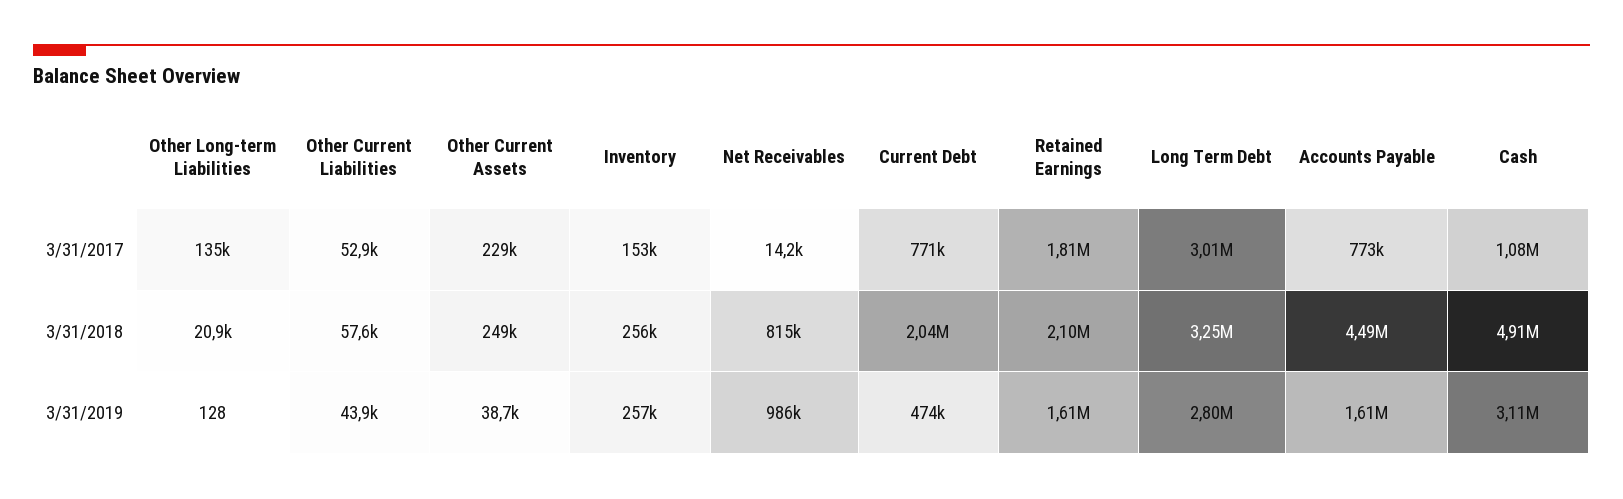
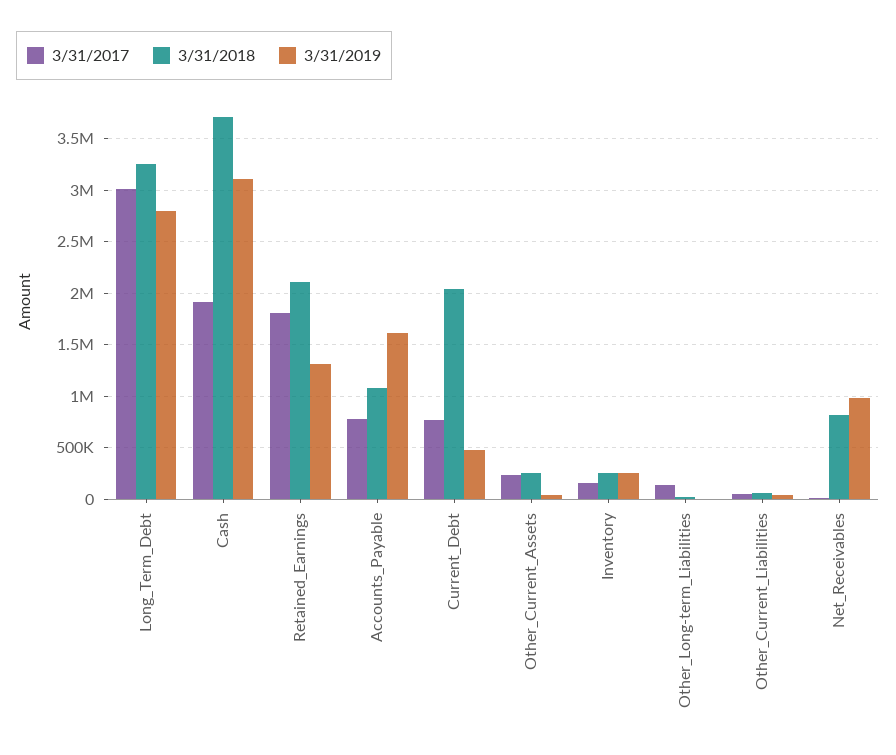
3/31/2017, Cash: 1080000 -> 1900000
3/31/2018, Accounts Payable: 4490000 -> 1100000
3/31/2018, Cash: 4910000 -> 3700000
3/31/2019, Retained Earnings: 1610000 -> 1300000

